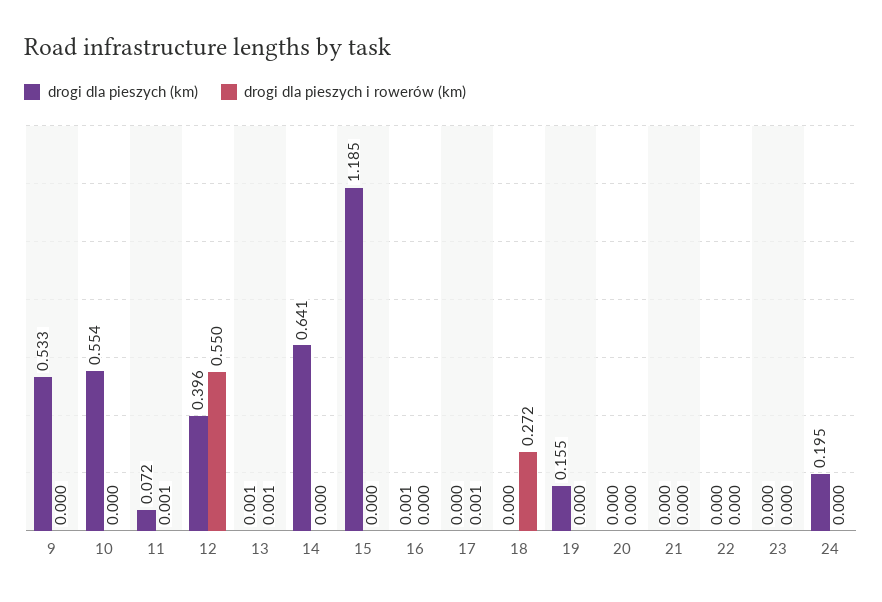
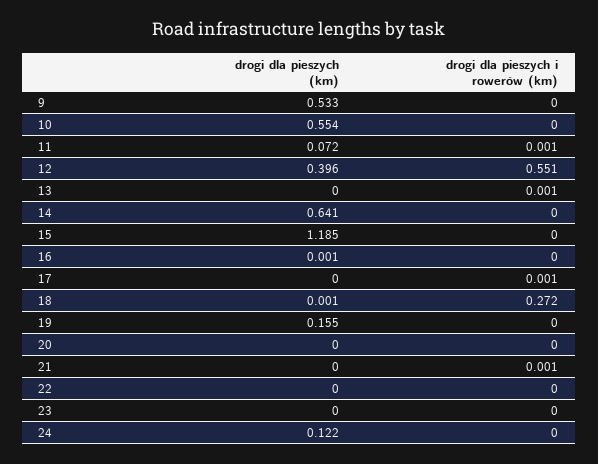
drogi dla pieszych i rowerów (km), 12: 0.55 -> 0.551
drogi dla pieszych (km), 13: 0.001 -> 0
drogi dla pieszych (km), 18: 0 -> 0.001
drogi dla pieszych i rowerów (km), 21: 0 -> 0.001
drogi dla pieszych (km), 24: 0.195 -> 0.122

